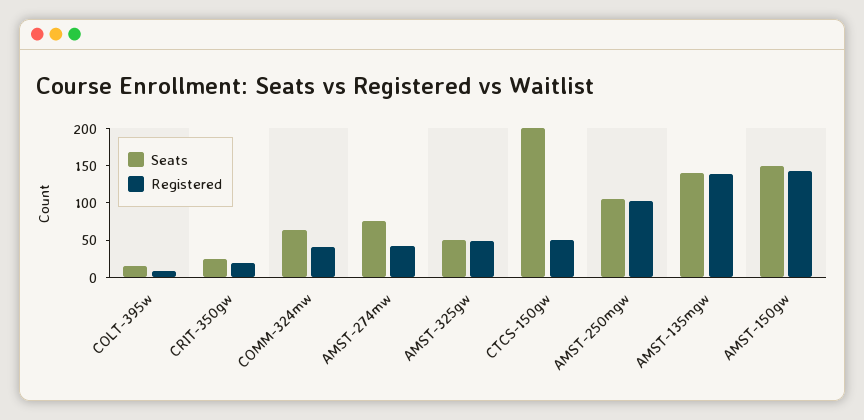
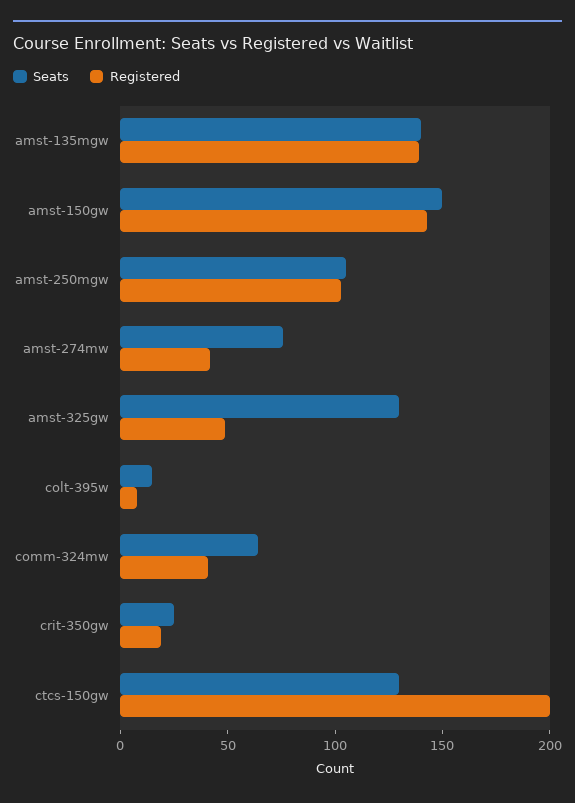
Seats, AMST-325gw: 50 -> 130
Seats, CTCS-150gw: 200 -> 130
Registered, CTCS-150gw: 50 -> 200

